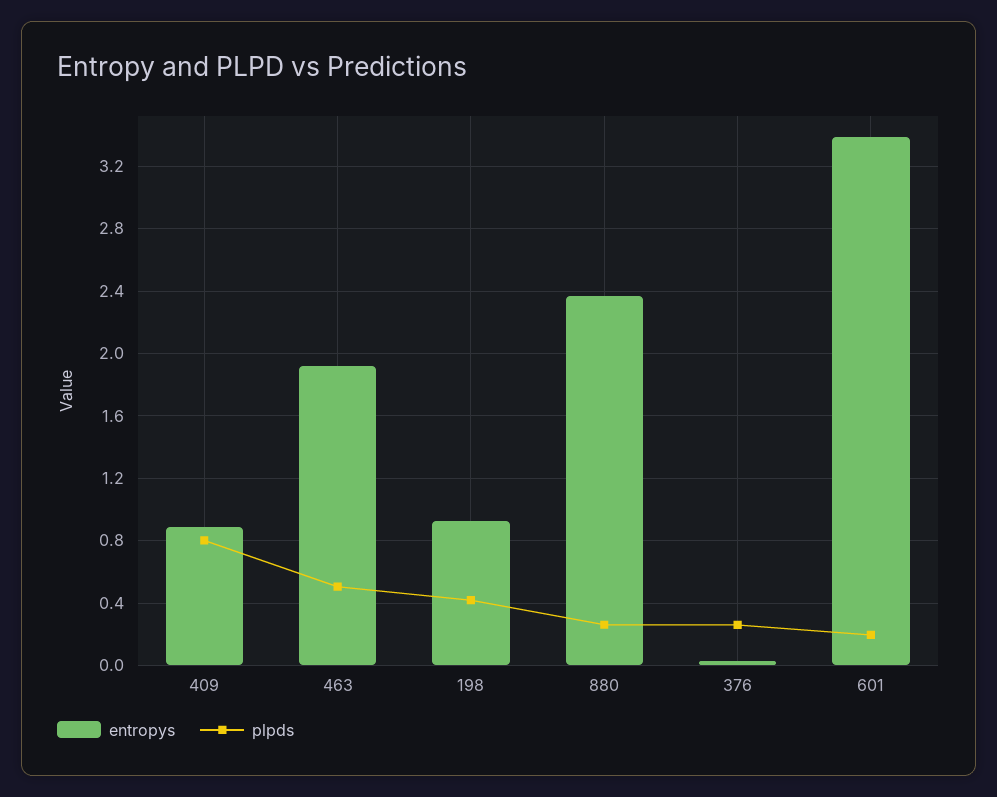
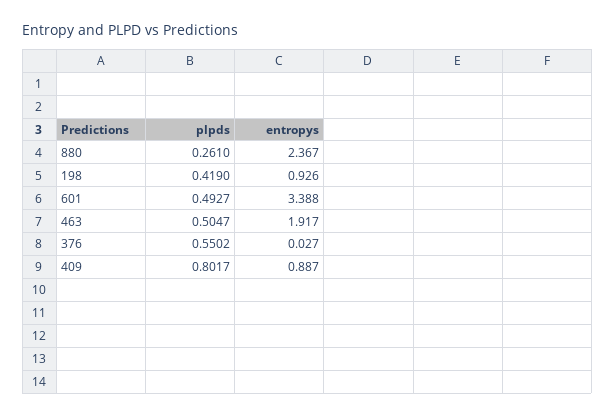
plpds, 376: 0.25 -> 0.5502
plpds, 601: 0.2 -> 0.4927

